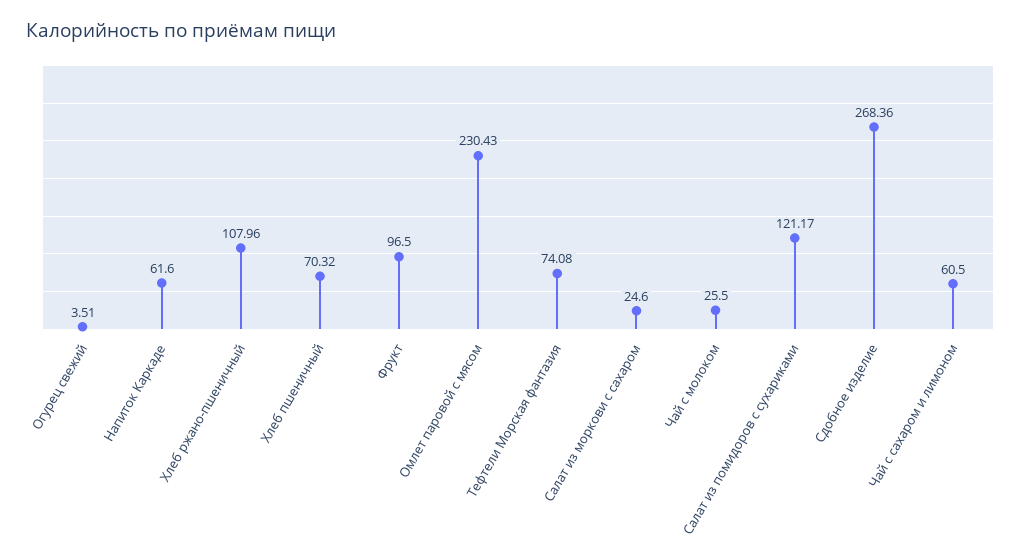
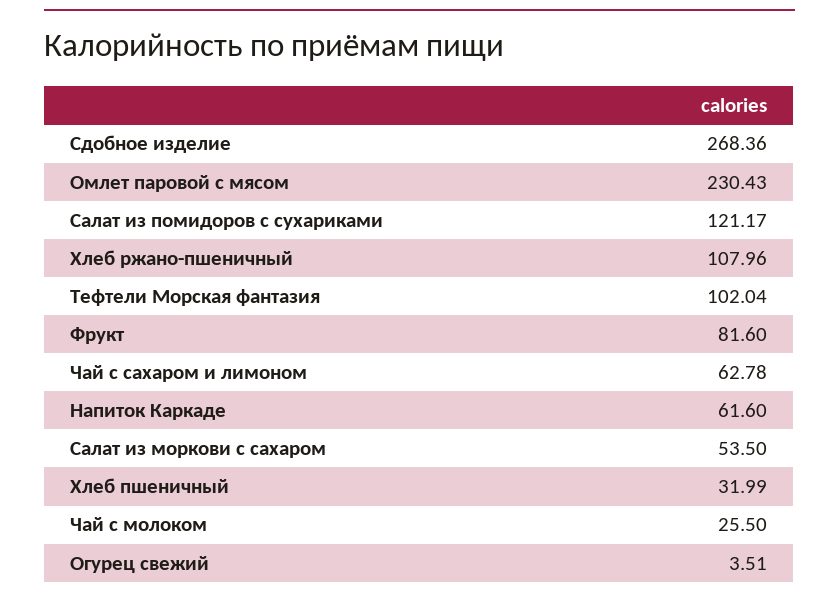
Хлеб пшеничный: 70.32 -> 31.99
Фрукт: 96.5 -> 81.6
Тефтели Морская фантазия: 74.08 -> 102.04
Салат из моркови с сахаром: 24.6 -> 53.5
Чай с сахаром и лимоном: 60.5 -> 62.78

